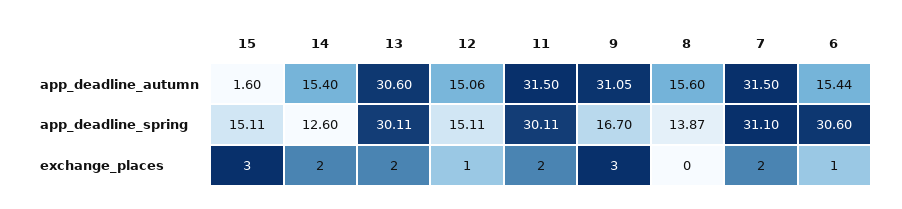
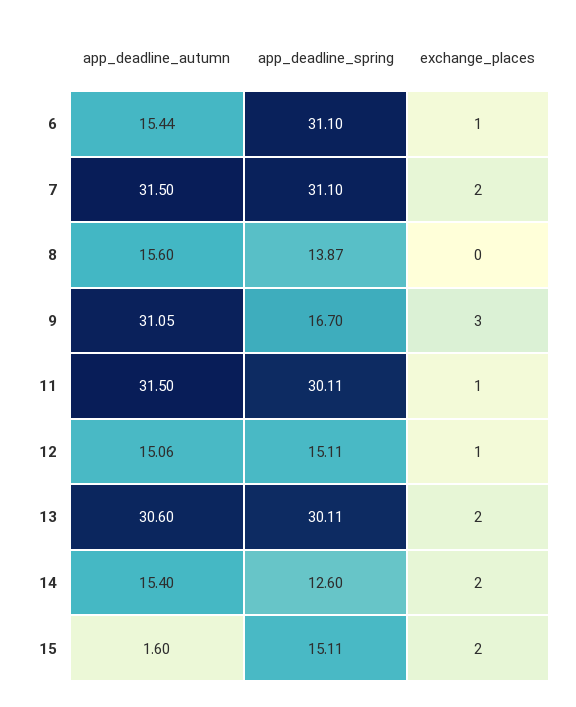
6, app_deadline_spring: 30.6 -> 31.1
15, exchange_places: 3 -> 2
11, exchange_places: 2 -> 1

